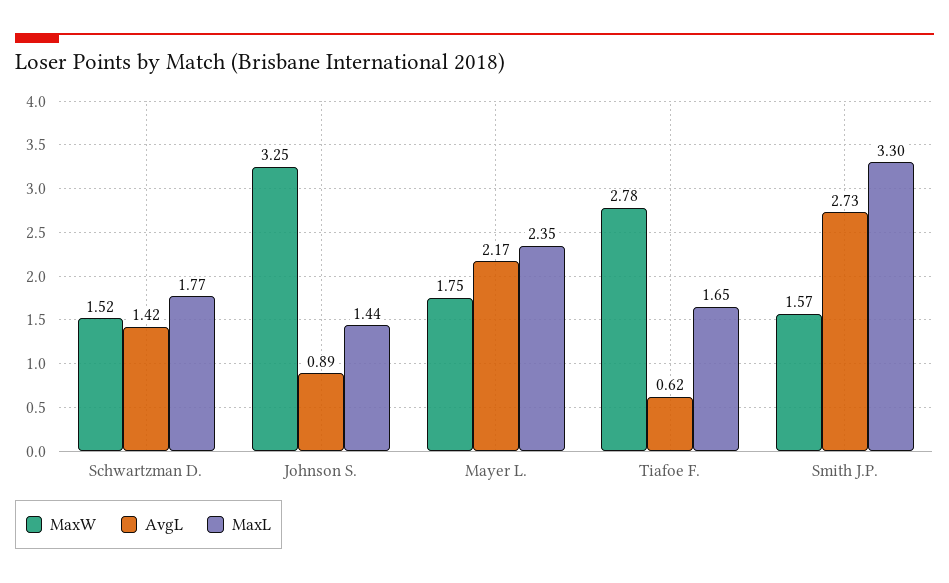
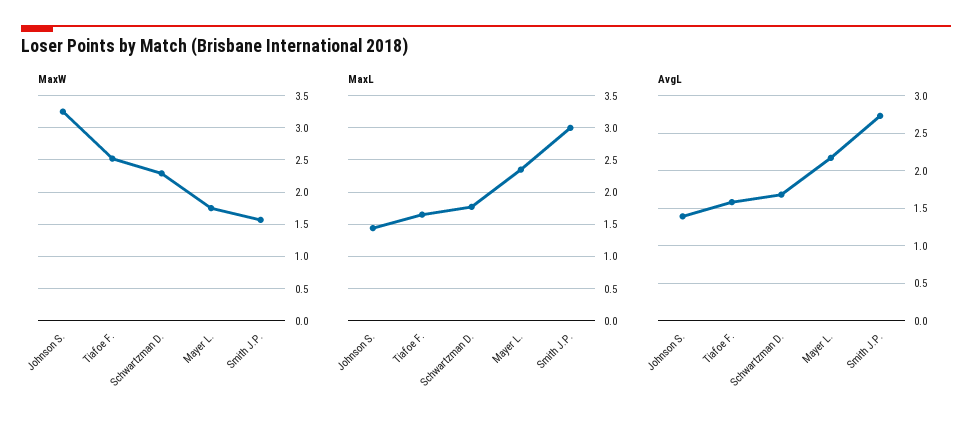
MaxW, Schwartzman D.: 1.52 -> 2.3
AvgL, Schwartzman D.: 1.42 -> 1.7
AvgL, Johnson S.: 0.89 -> 1.4
MaxW, Tiafoe F.: 2.78 -> 2.5
AvgL, Tiafoe F.: 0.62 -> 1.6
MaxL, Smith J.P.: 3.3 -> 3

